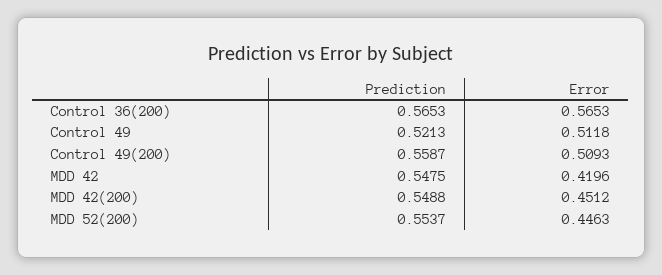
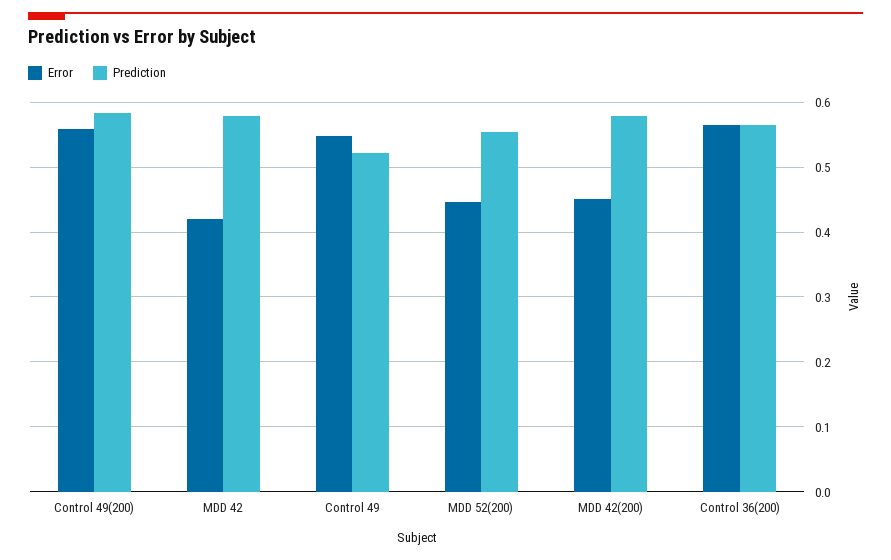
Error, Control 49: 0.5118 -> 0.55
Prediction, Control 49(200): 0.5587 -> 0.58
Error, Control 49(200): 0.5093 -> 0.56
Prediction, MDD 42: 0.5475 -> 0.58
Prediction, MDD 42(200): 0.5488 -> 0.58

